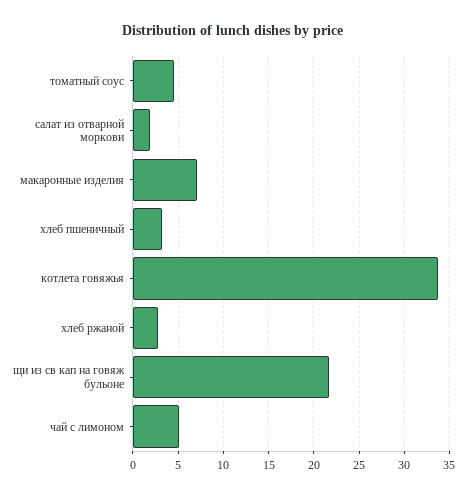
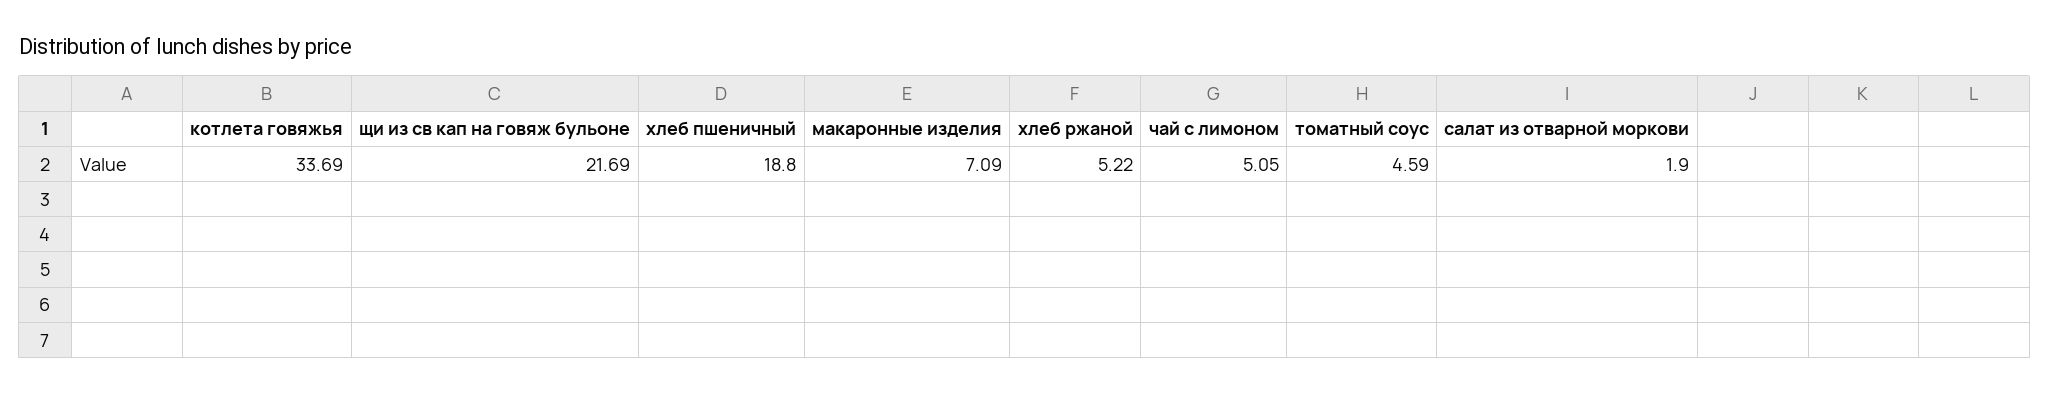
хлеб пшеничный: 3 -> 18.8
хлеб ржаной: 3 -> 5.22

